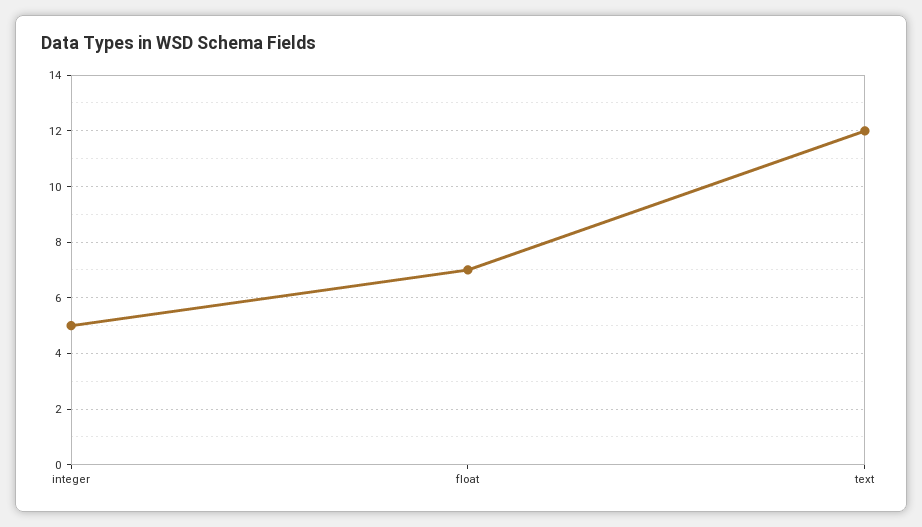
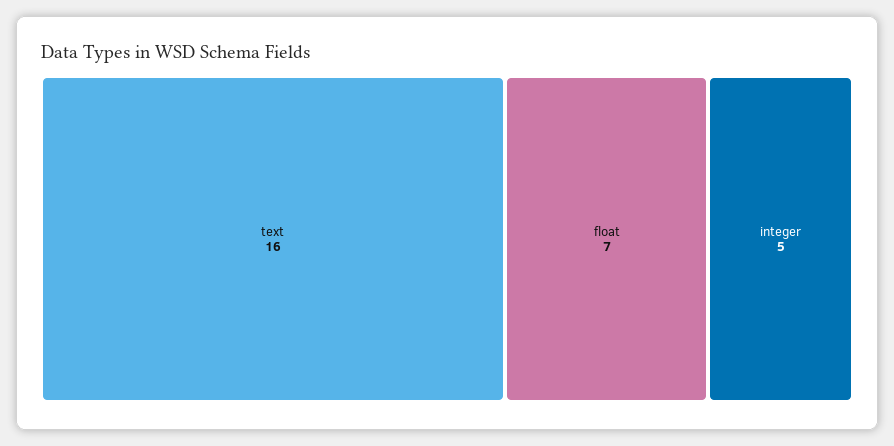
text: 12 -> 16

